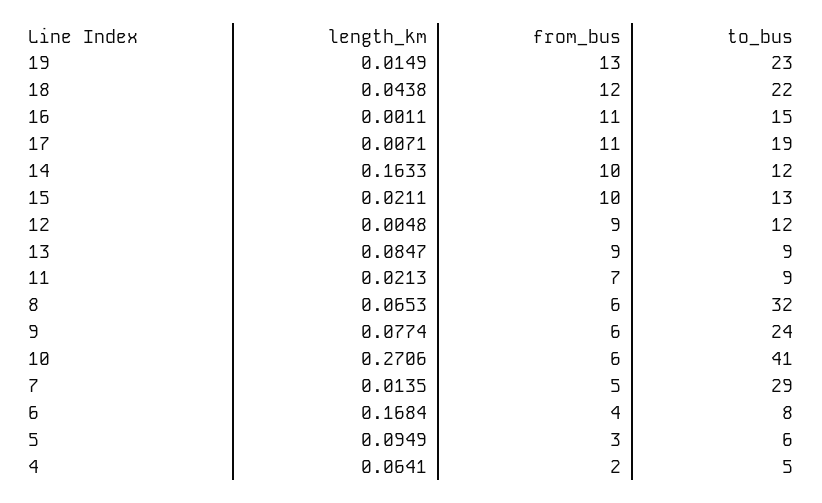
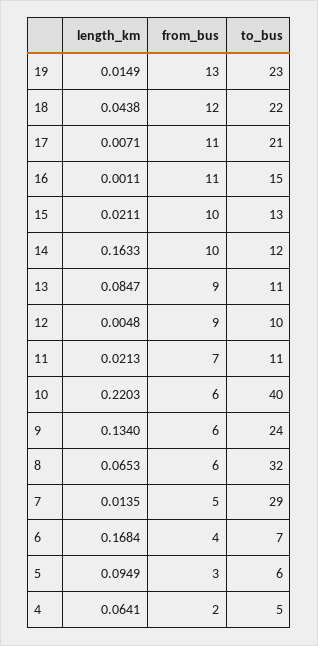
to_bus, 17: 19 -> 21
to_bus, 12: 12 -> 10
to_bus, 13: 9 -> 11
to_bus, 11: 9 -> 11
length_km, 9: 0.0774 -> 0.134
length_km, 10: 0.2706 -> 0.2203
to_bus, 10: 41 -> 40
to_bus, 6: 8 -> 7

